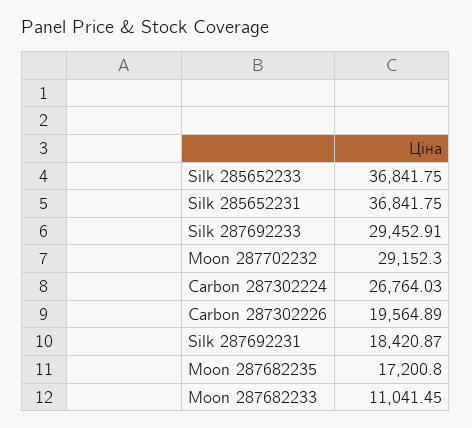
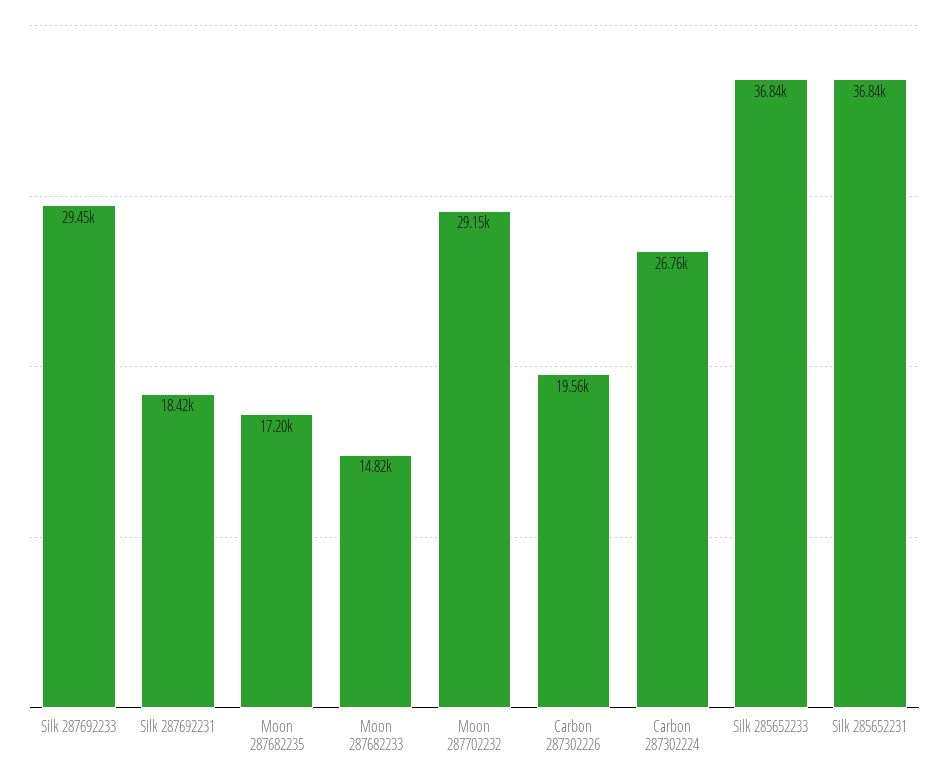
Moon 287682233: 11041.45 -> 14820

